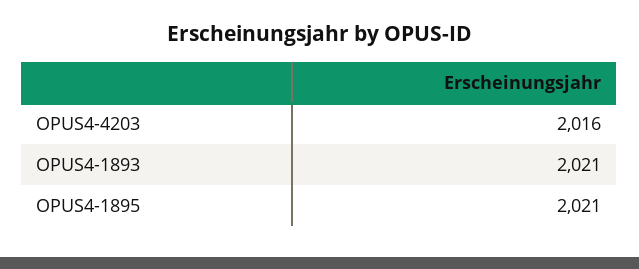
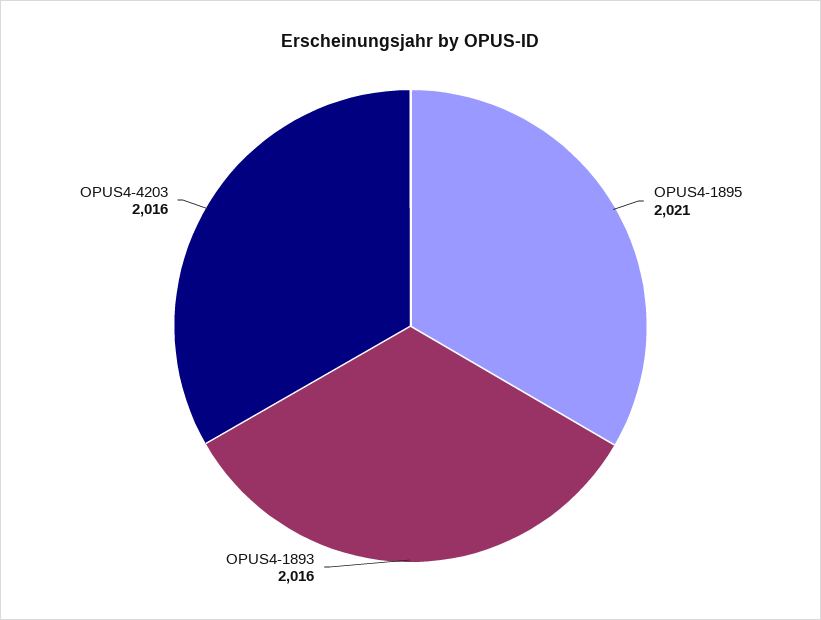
OPUS4-1893: 2021 -> 2016

